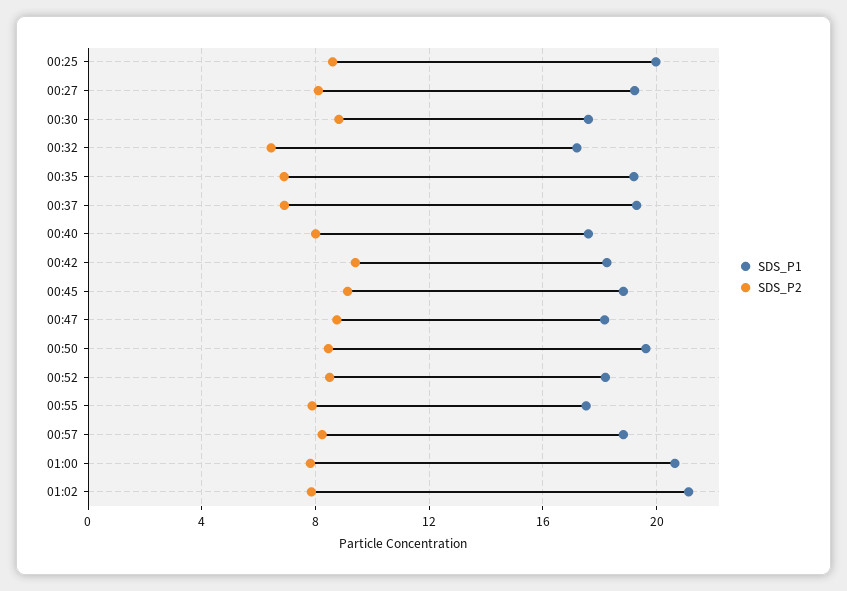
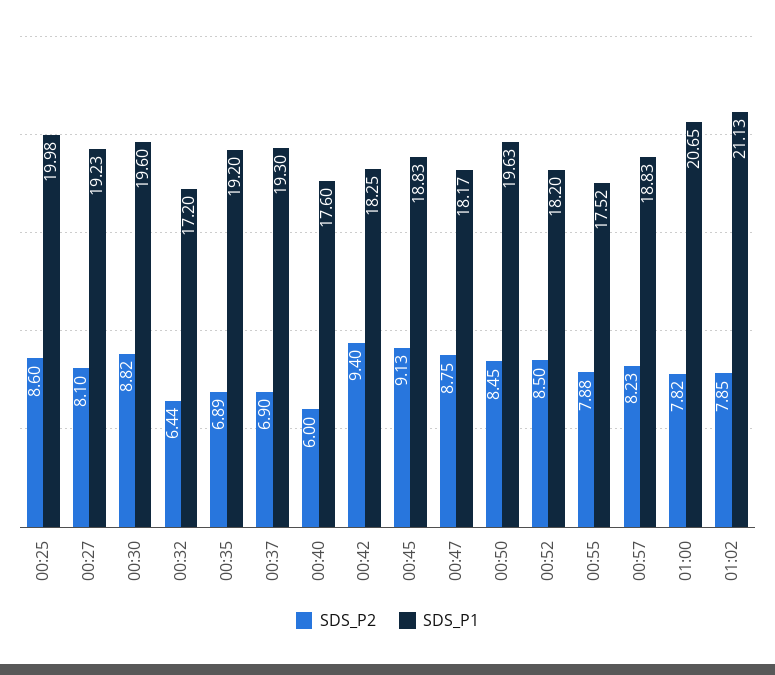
SDS_P1, 00:30: 17.5 -> 19.6
SDS_P2, 00:40: 8 -> 6

